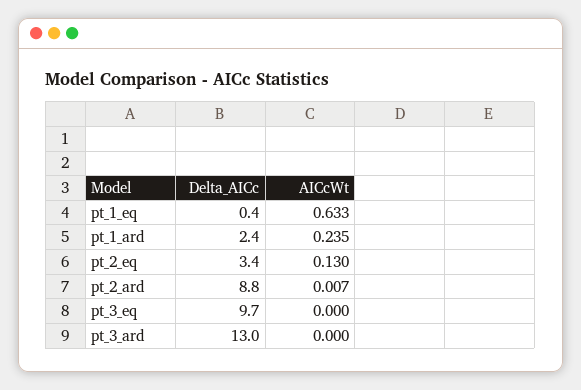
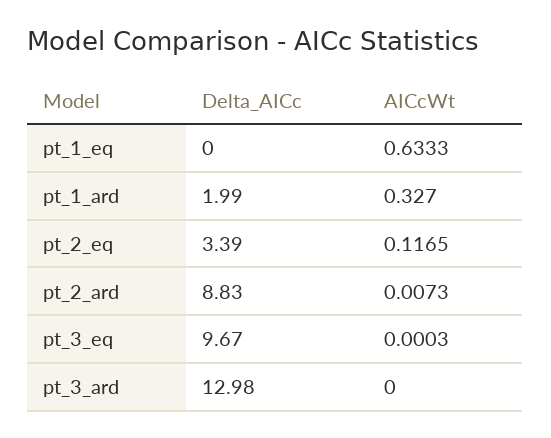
Delta_AICc, pt_1_eq: 0.4 -> 0
Delta_AICc, pt_1_ard: 2.4 -> 1.99
AICcWt, pt_1_ard: 0.235 -> 0.327
AICcWt, pt_2_eq: 0.13 -> 0.1165

